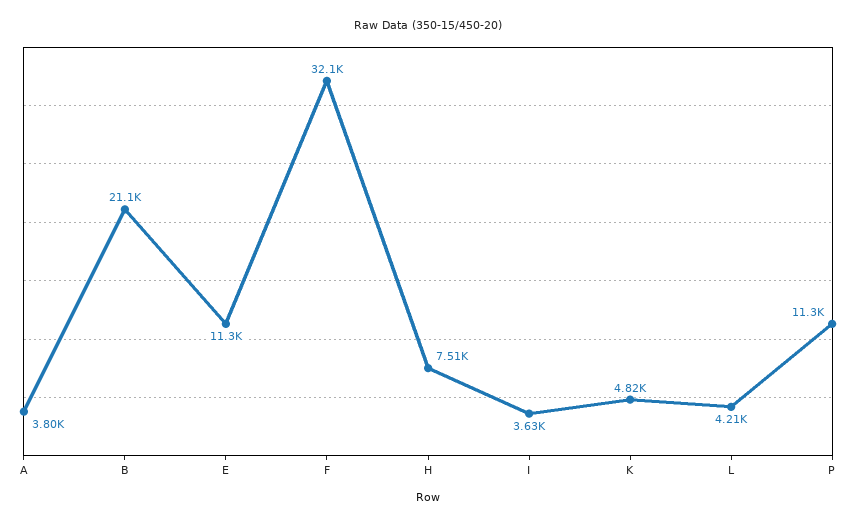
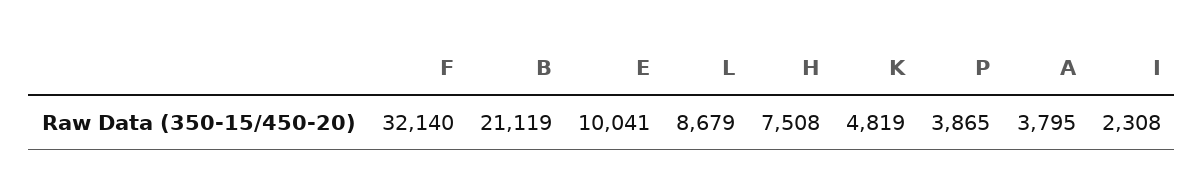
E: 11300 -> 10041
I: 3630 -> 2308
L: 4210 -> 8679
P: 11300 -> 3865

